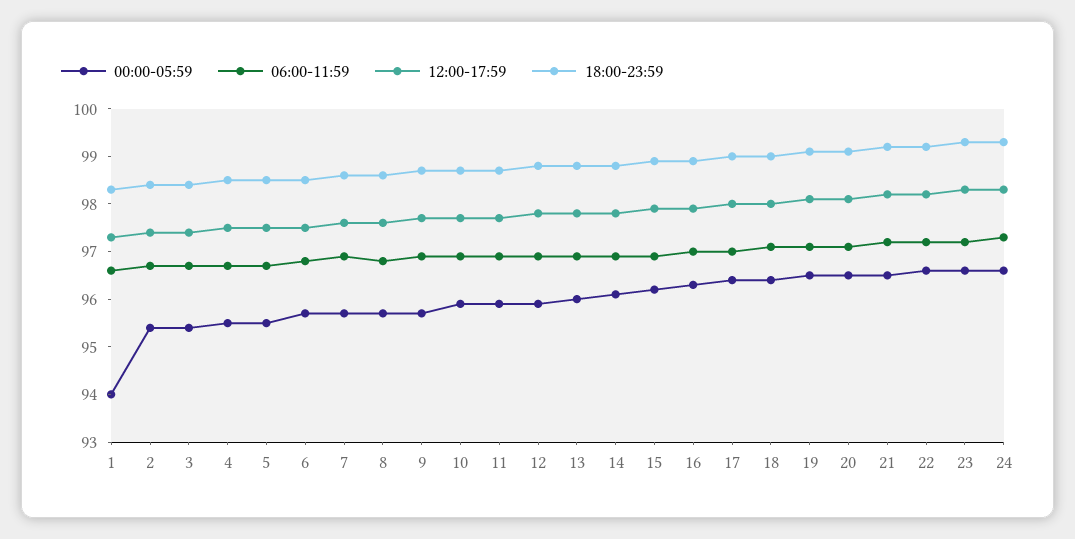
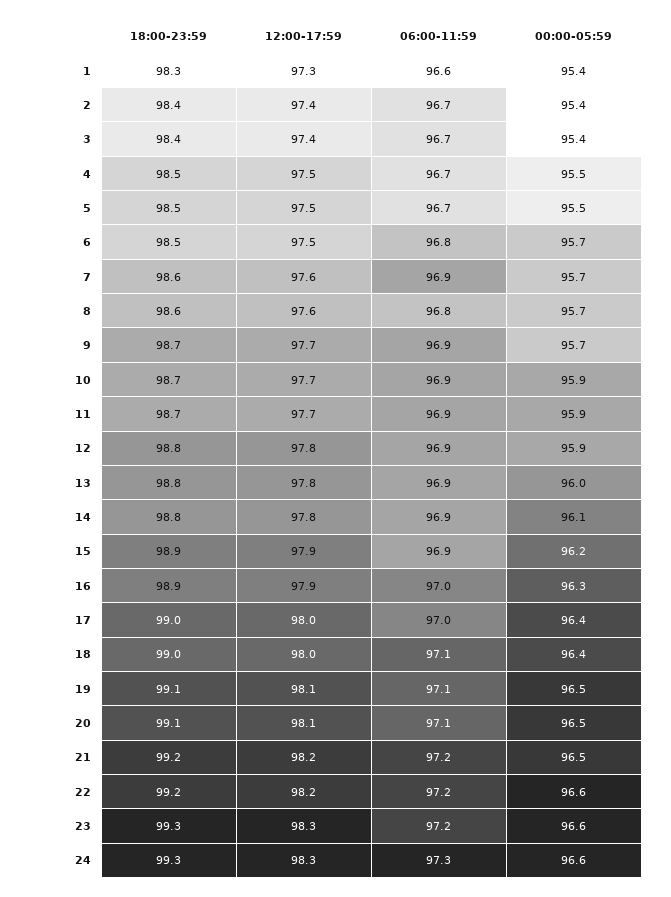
00:00-05:59, 1: 94 -> 95.4

